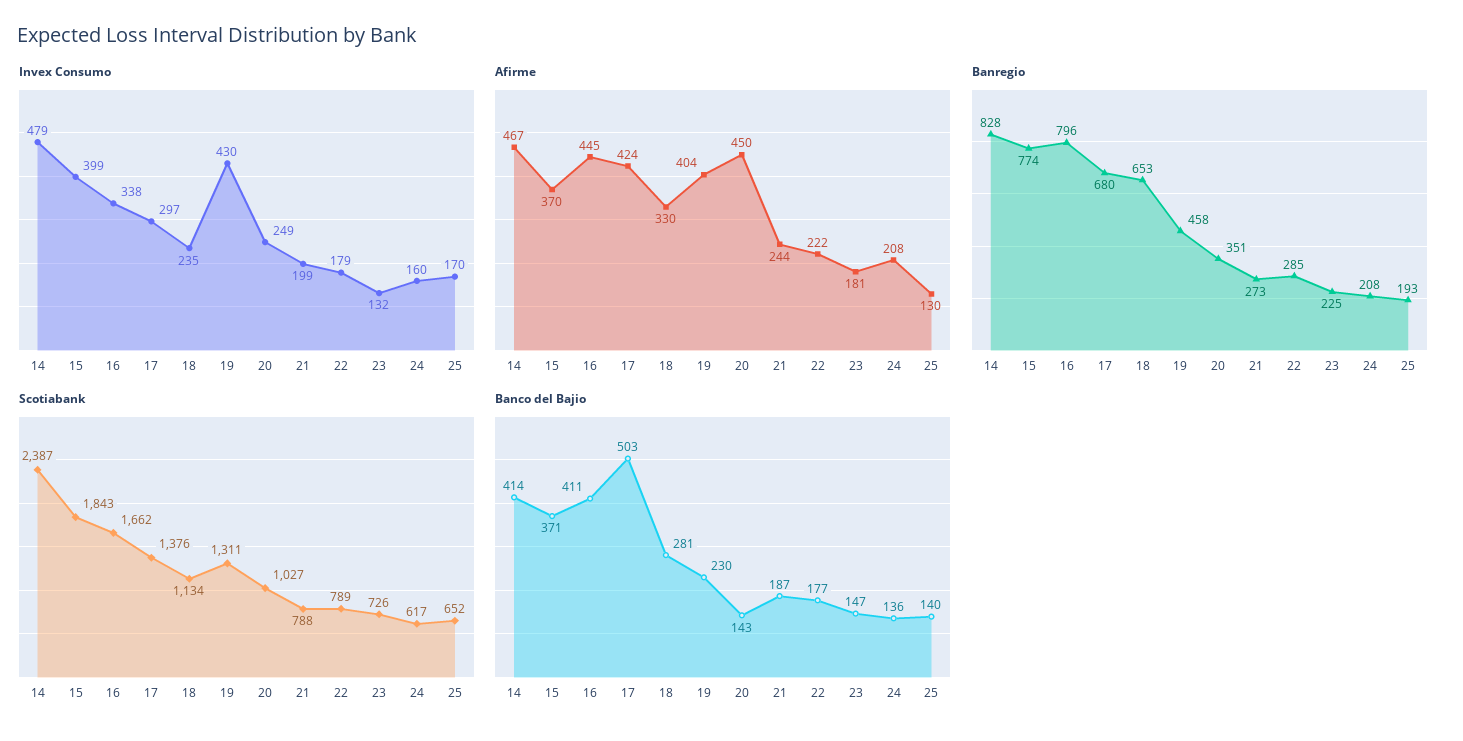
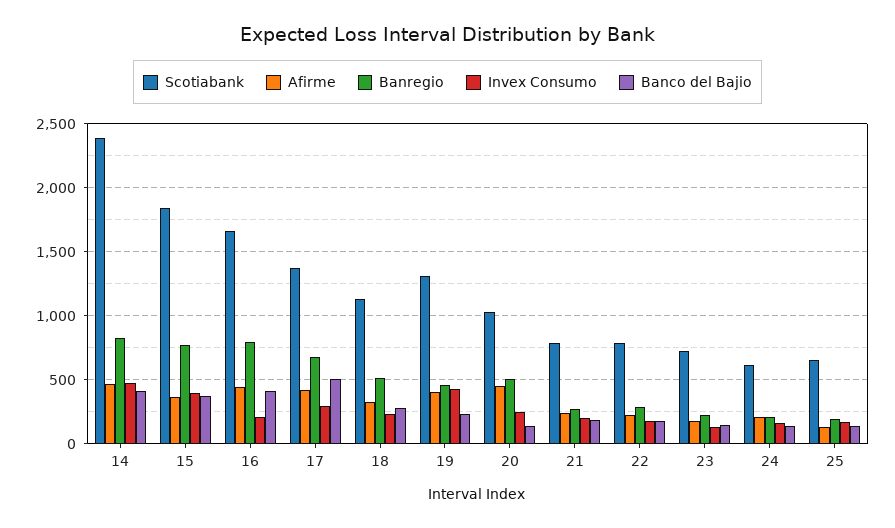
Invex Consumo, 16: 338 -> 200
Banregio, 18: 653 -> 500
Banregio, 20: 351 -> 500

